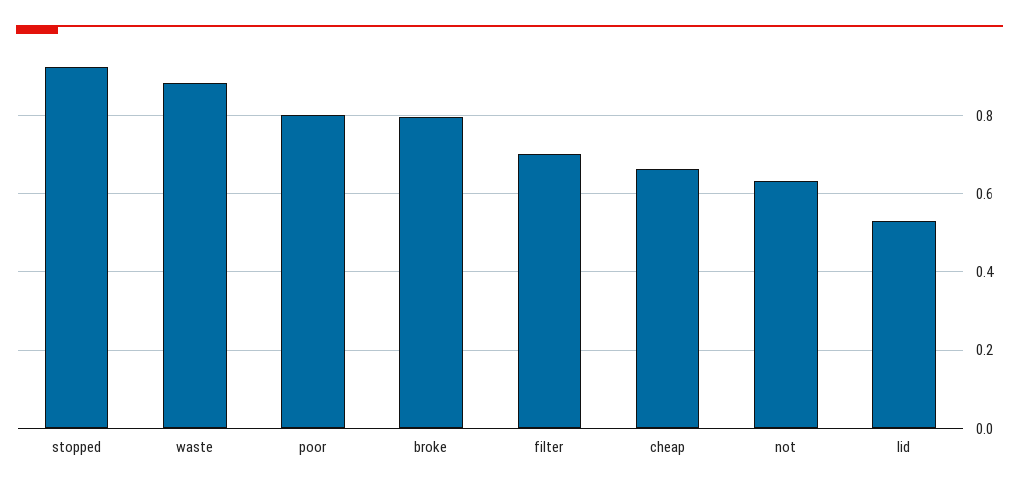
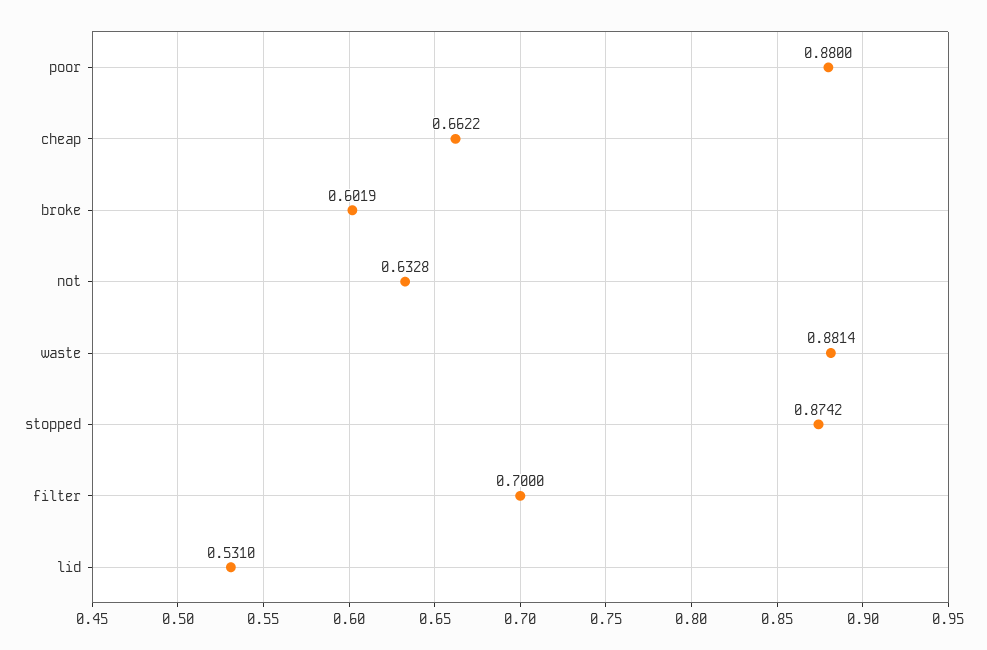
stopped: 0.92 -> 0.8742
poor: 0.8 -> 0.88
broke: 0.8 -> 0.6019

